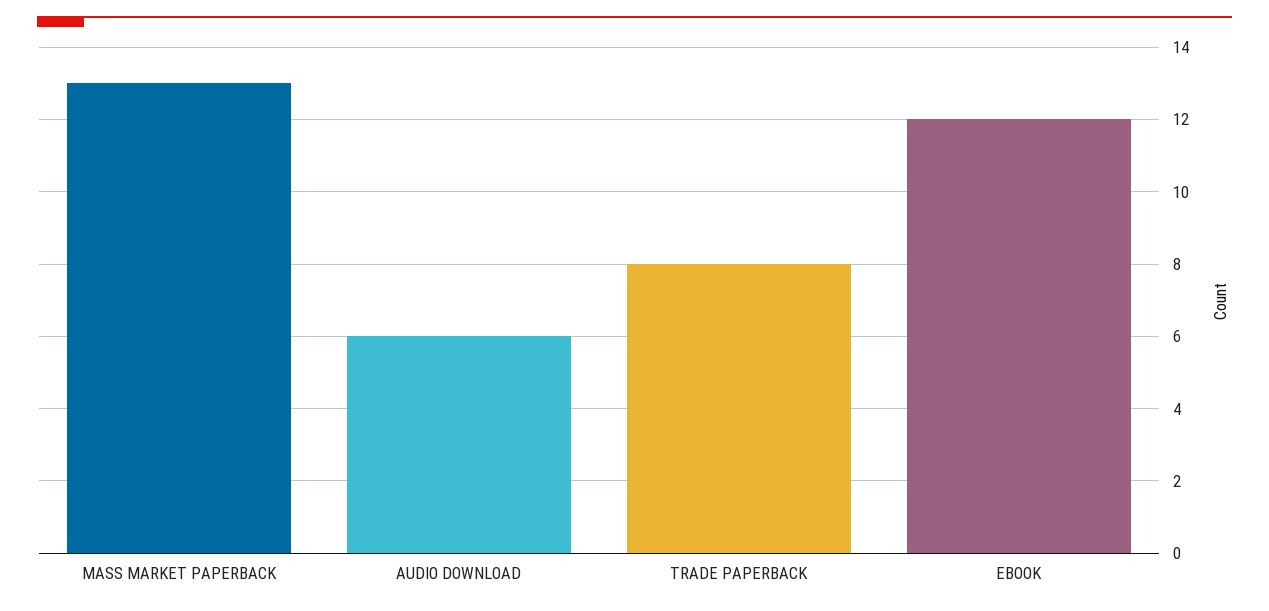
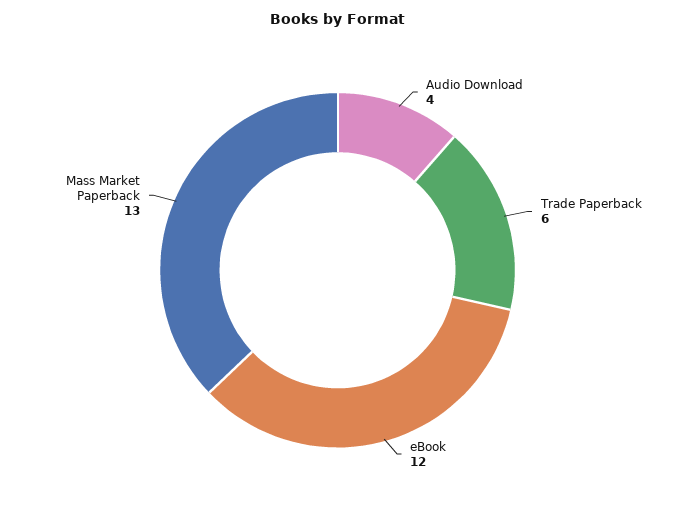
AUDIO DOWNLOAD: 6 -> 4
TRADE PAPERBACK: 8 -> 6

